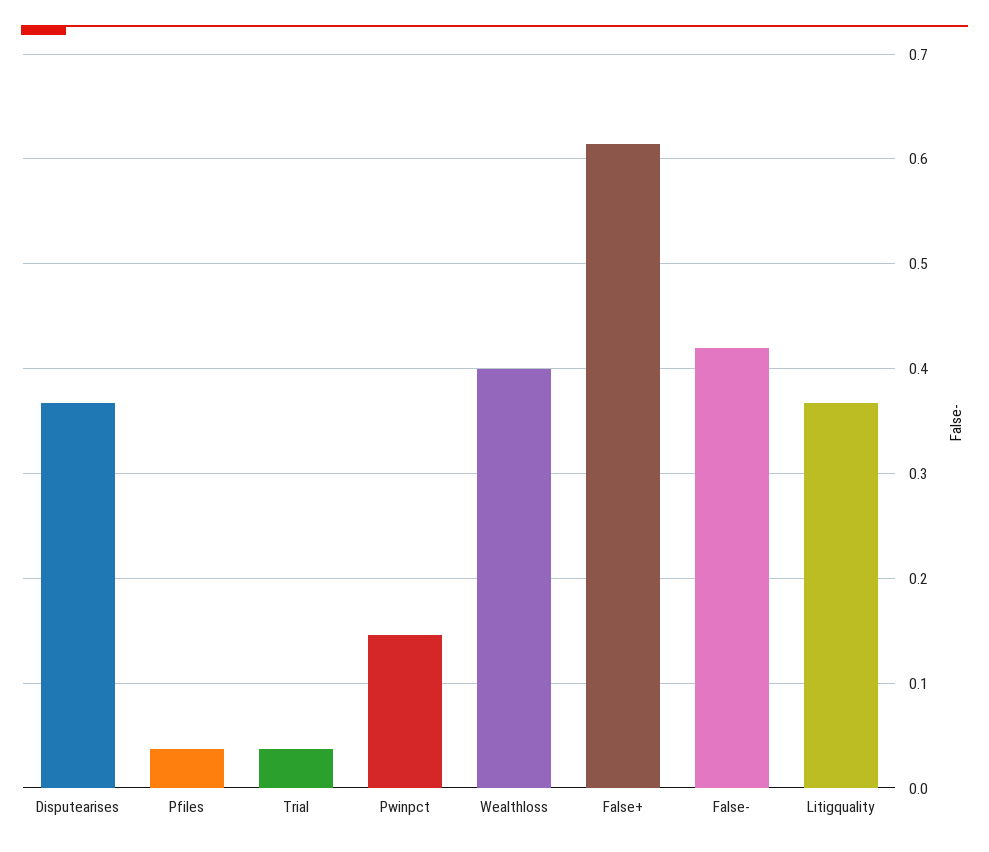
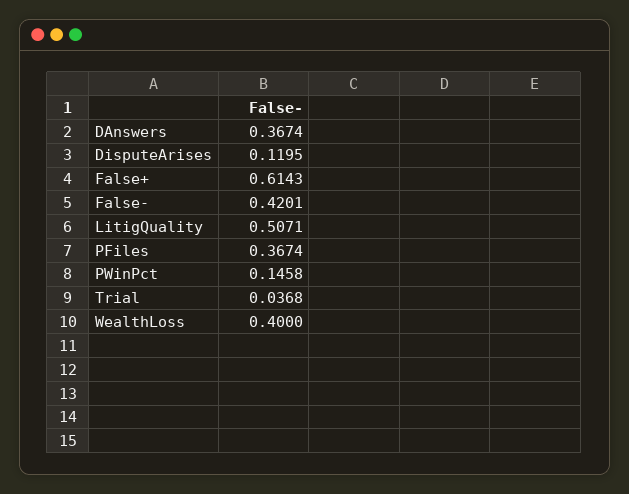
Disputearises: 0.37 -> 0.1195
Pfiles: 0.04 -> 0.3674
Litigquality: 0.37 -> 0.5071
DAnswers: none -> 0.3674

